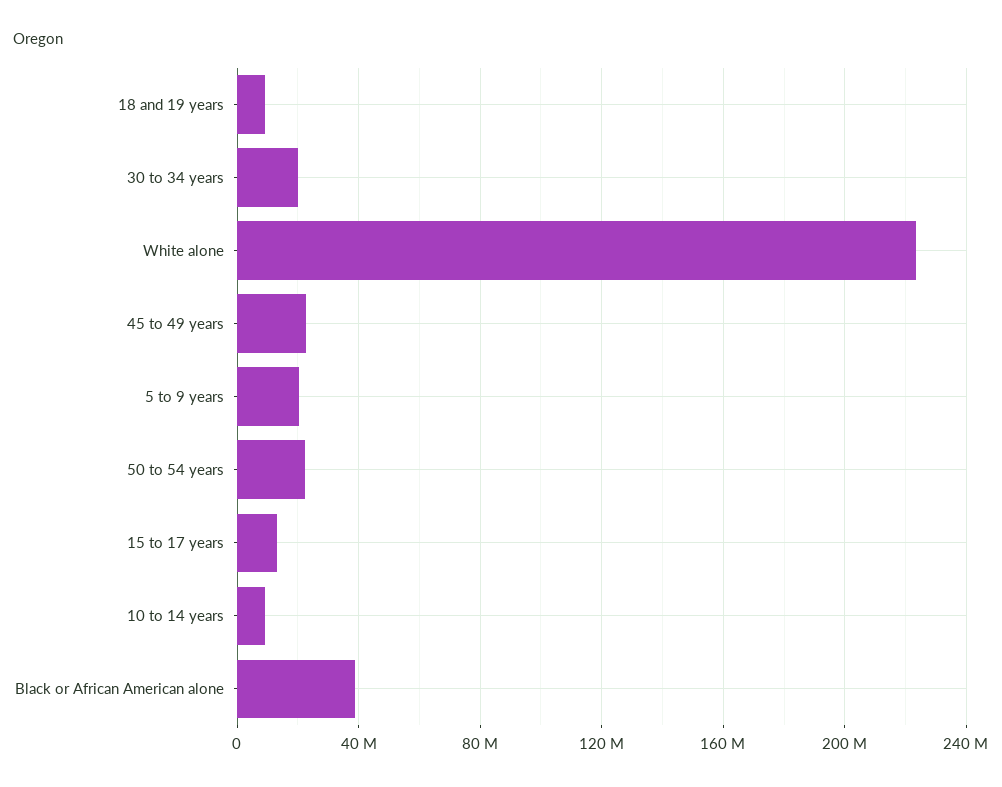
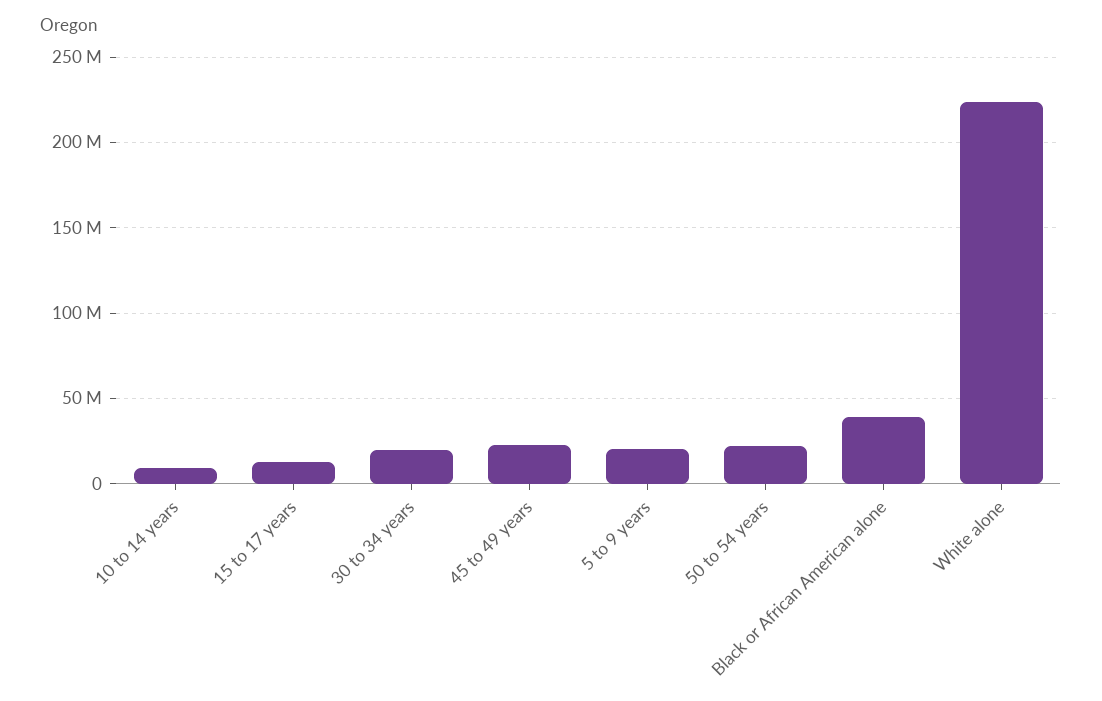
18 and 19 years: 10000000 -> none

